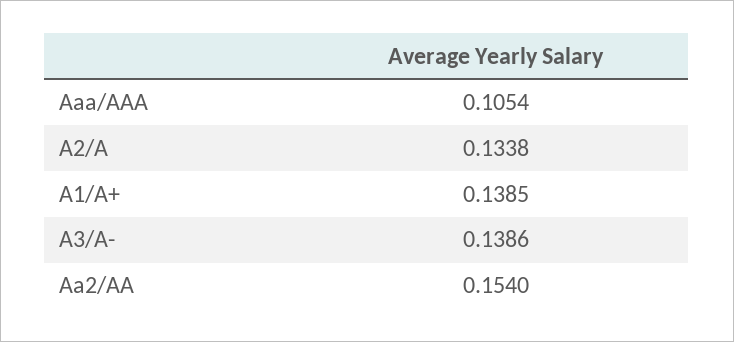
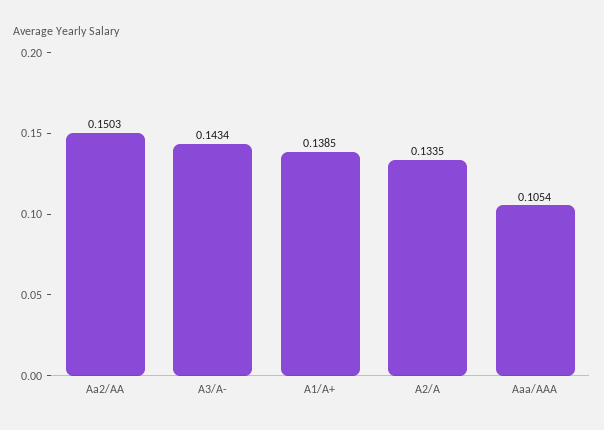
A2/A: 0.1338 -> 0.1335
A3/A-: 0.1386 -> 0.1434
Aa2/AA: 0.154 -> 0.1503

